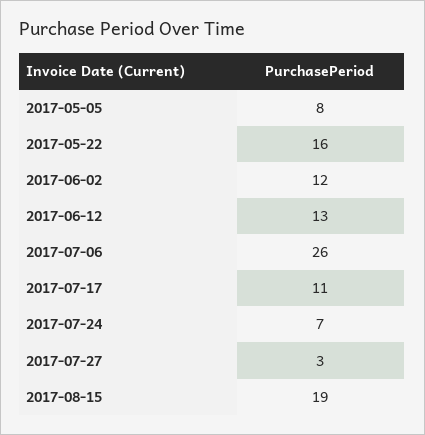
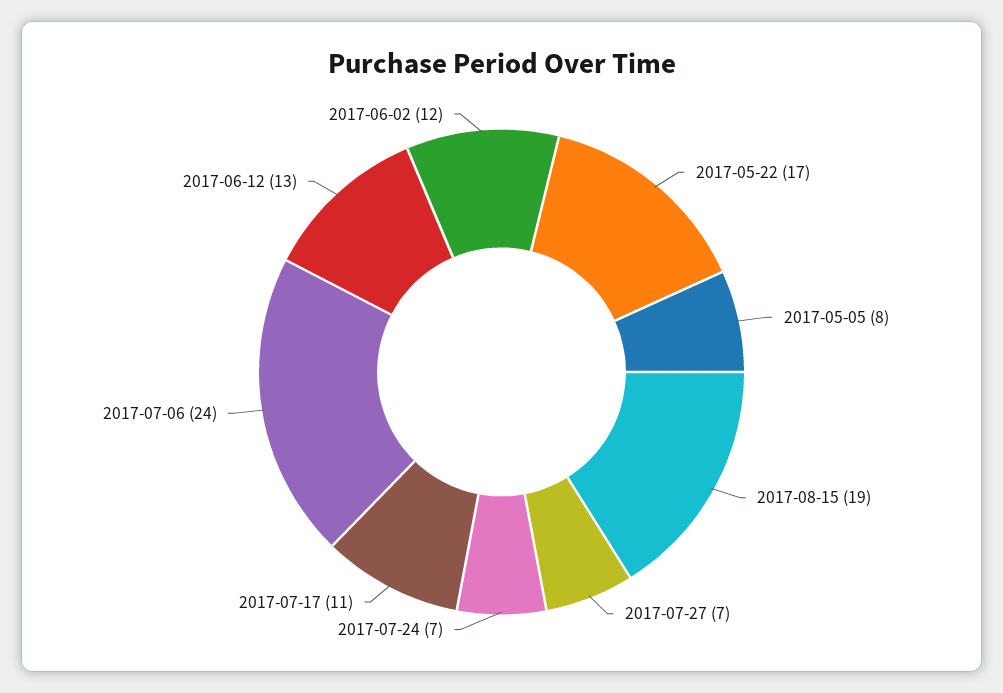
2017-05-22: 16 -> 17
2017-07-06: 26 -> 24
2017-07-27: 3 -> 7

